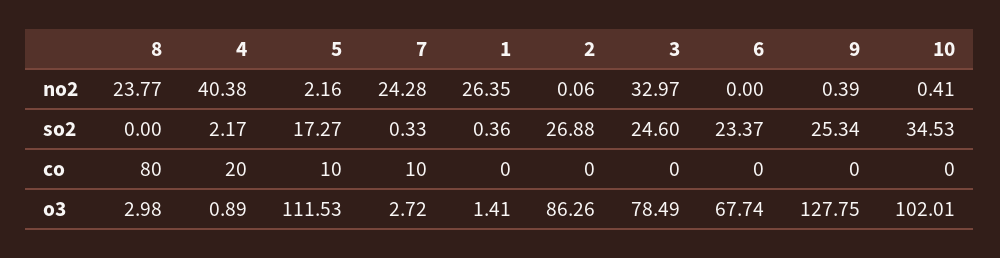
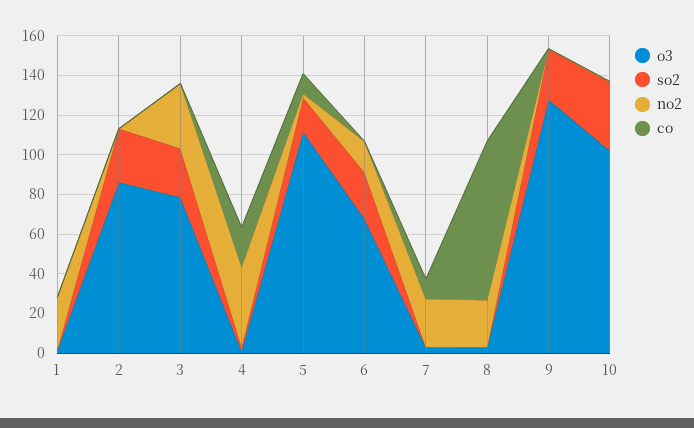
no2, 6: 0 -> 15

